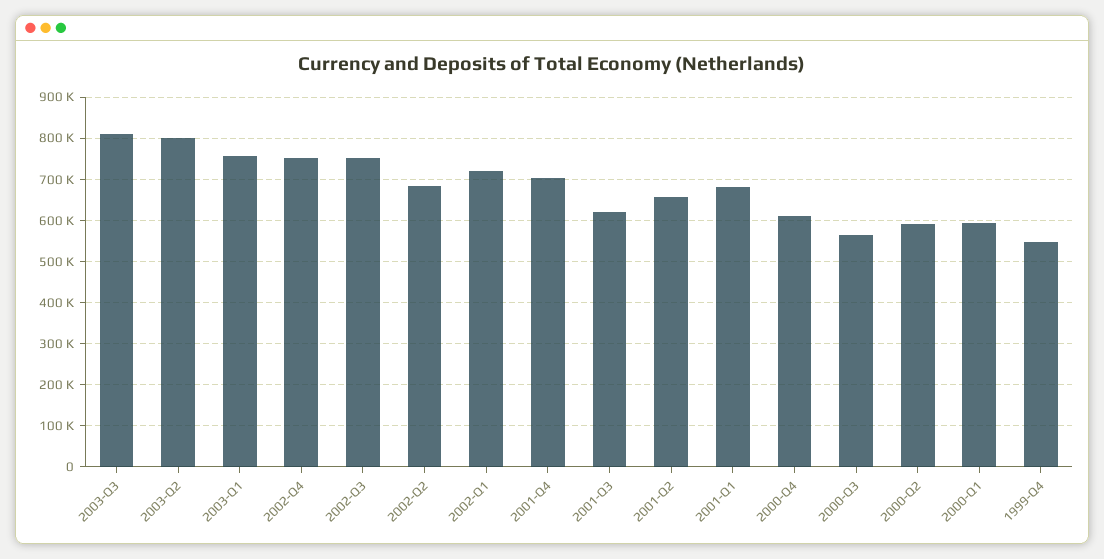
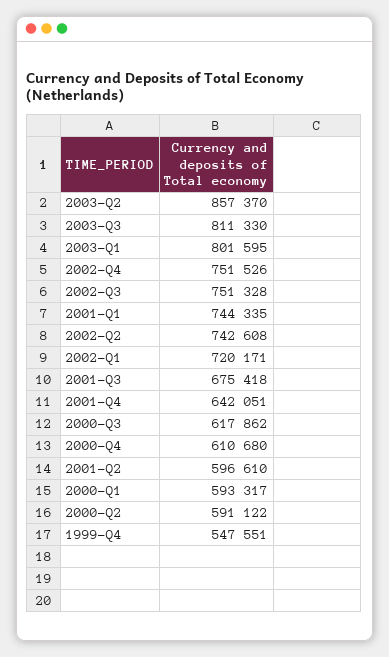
2003-Q2: 800000 -> 857370
2003-Q1: 760000 -> 801595
2002-Q2: 680000 -> 742608
2001-Q4: 700000 -> 642051
2001-Q3: 620000 -> 675418
2001-Q2: 660000 -> 596610
2001-Q1: 680000 -> 744335
2000-Q3: 560000 -> 617862

